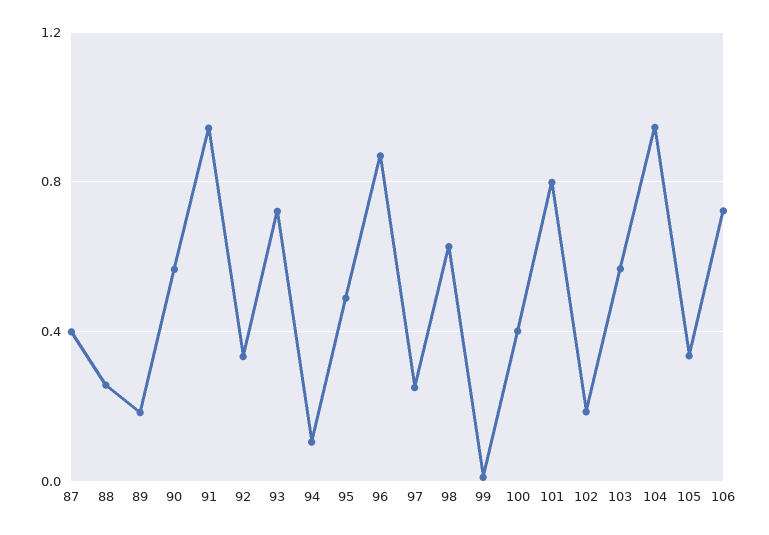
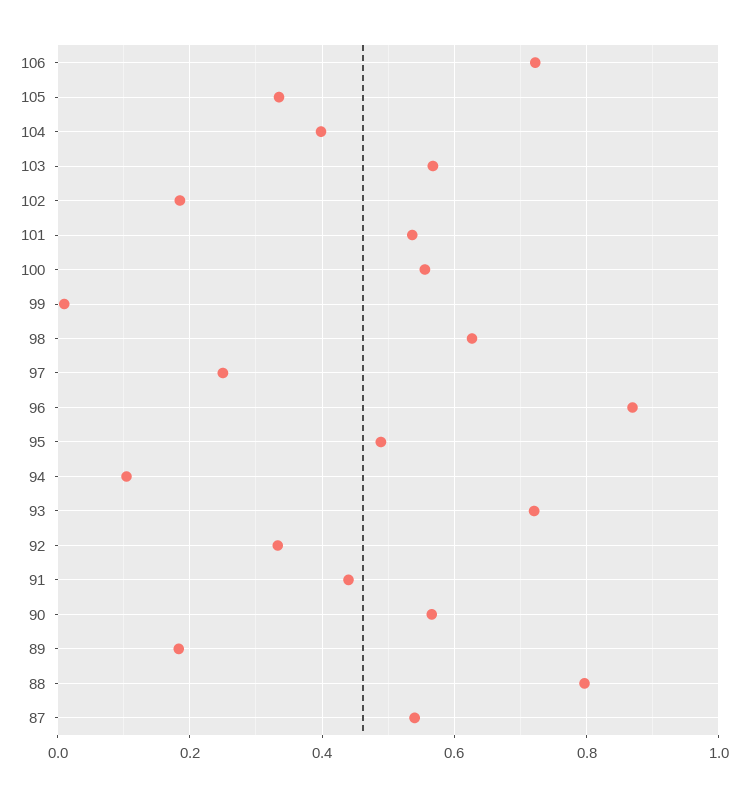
87: 0.4 -> 0.54
88: 0.25 -> 0.8
91: 0.95 -> 0.44
100: 0.4 -> 0.56
101: 0.8 -> 0.54
104: 0.95 -> 0.4

